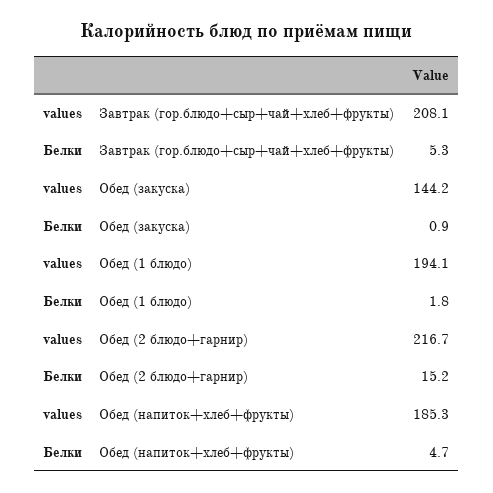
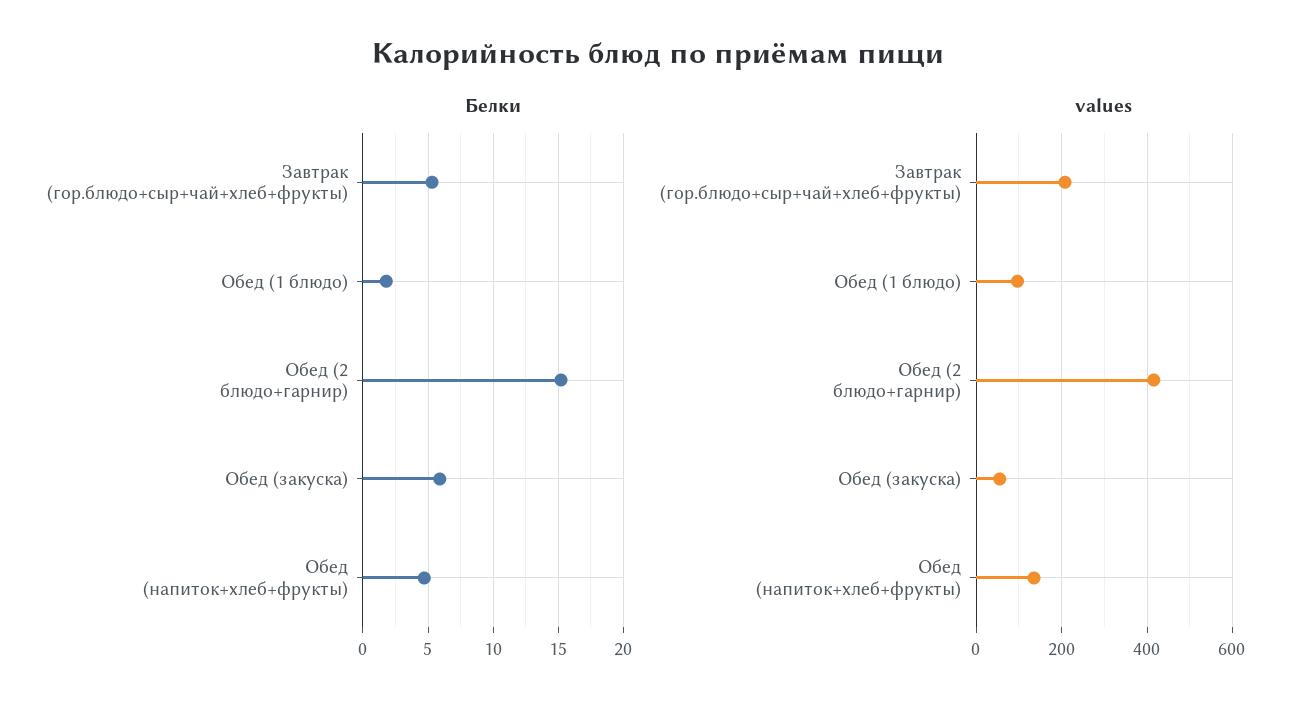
values, Обед (закуска): 144.2 -> 60
Белки, Обед (закуска): 0.9 -> 6
values, Обед (1 блюдо): 194.1 -> 100
values, Обед (2 блюдо+гарнир): 216.7 -> 420
values, Обед (напиток+хлеб+фрукты): 185.3 -> 140

